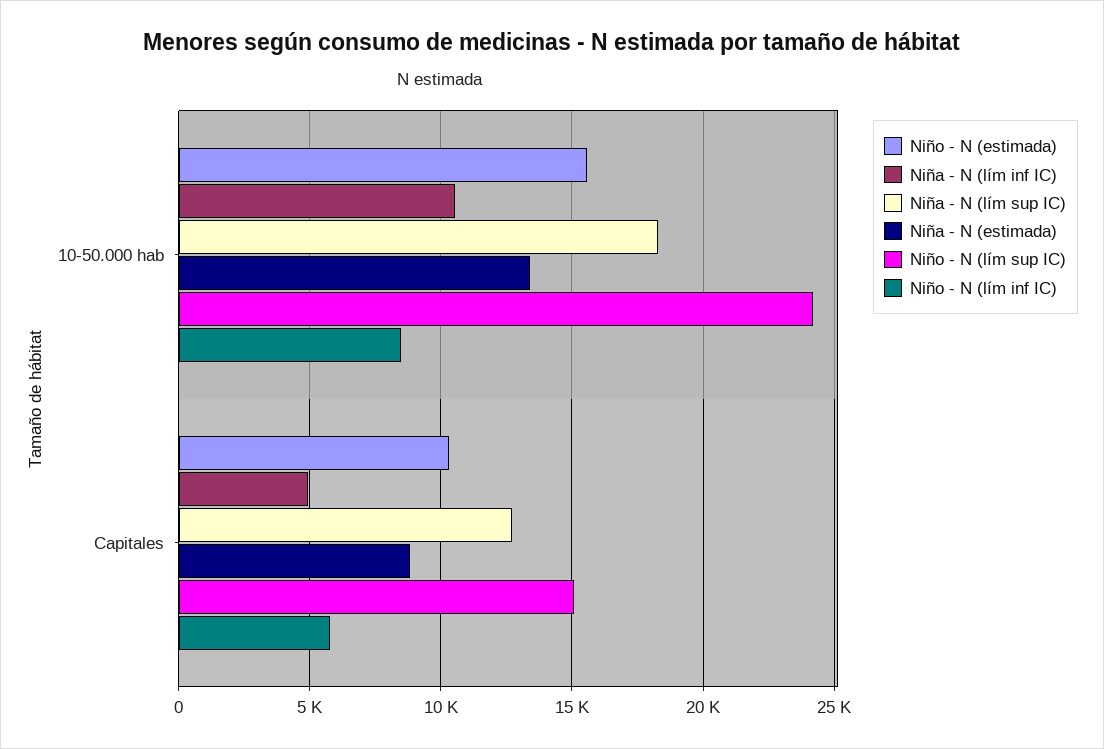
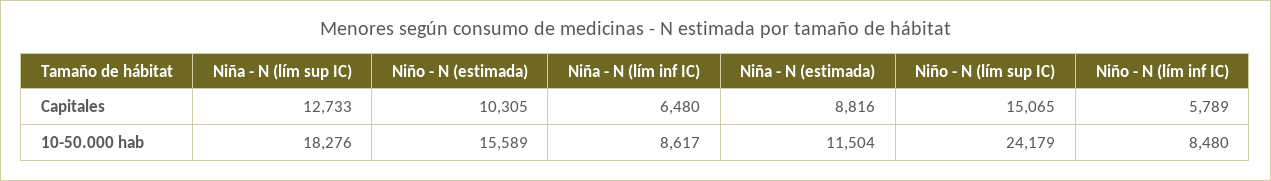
Niña - N (lím inf IC), 10-50.000 hab: 10500 -> 8617
Niña - N (estimada), 10-50.000 hab: 13500 -> 11504
Niña - N (lím inf IC), Capitales: 5000 -> 6480

